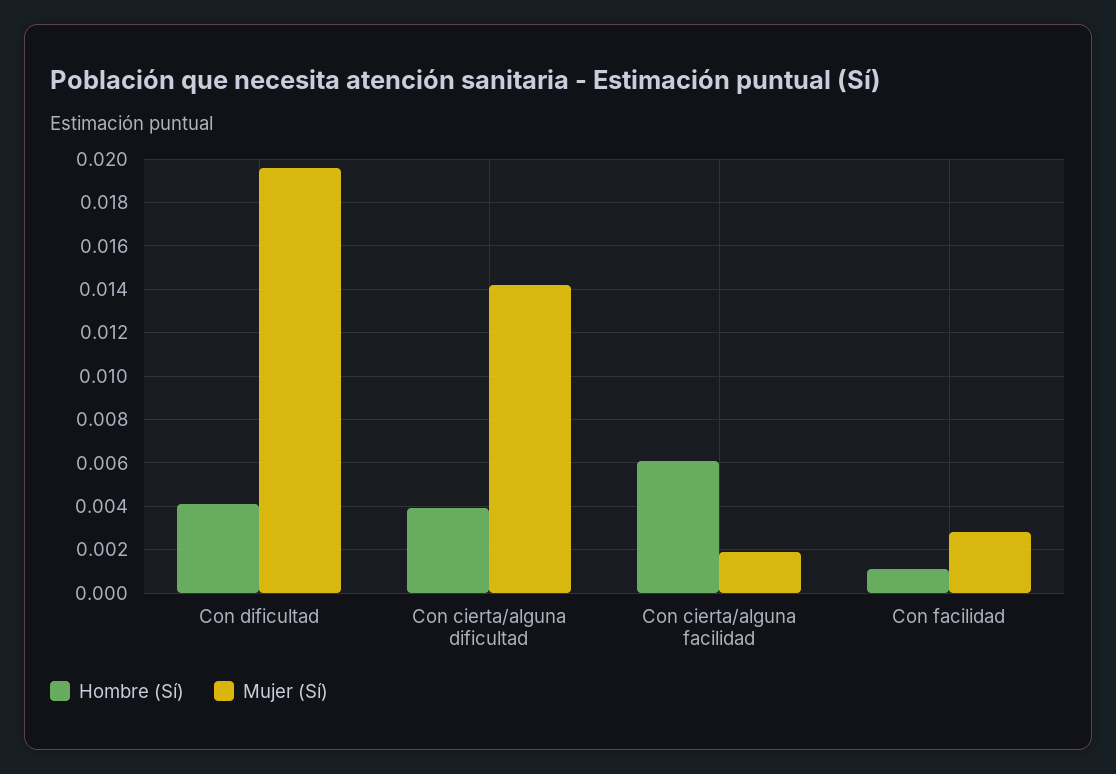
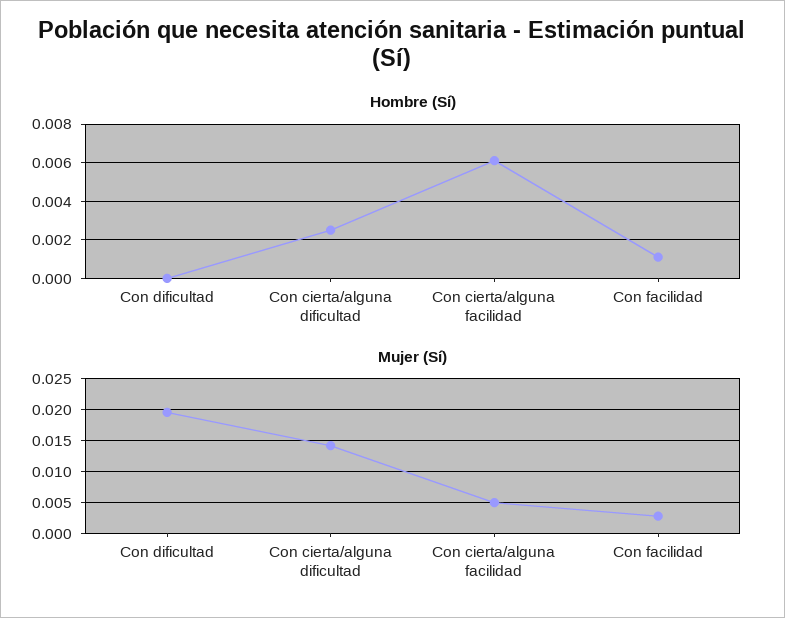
Hombre (Sí), Con dificultad: 0.004 -> 0
Hombre (Sí), Con cierta/alguna dificultad: 0.004 -> 0.0025
Mujer (Sí), Con cierta/alguna facilidad: 0.002 -> 0.005

